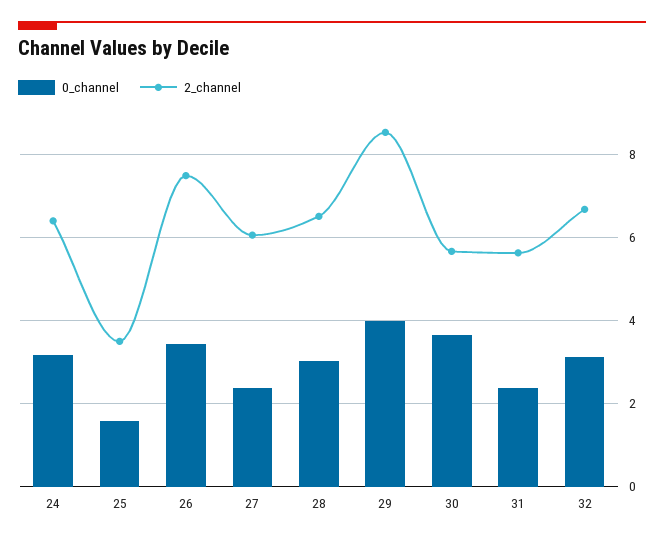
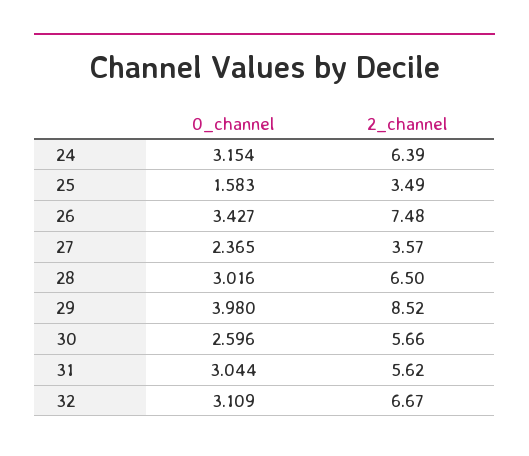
2_channel, 27: 6 -> 3.57
0_channel, 30: 3.6 -> 2.596
0_channel, 31: 2.4 -> 3.044

